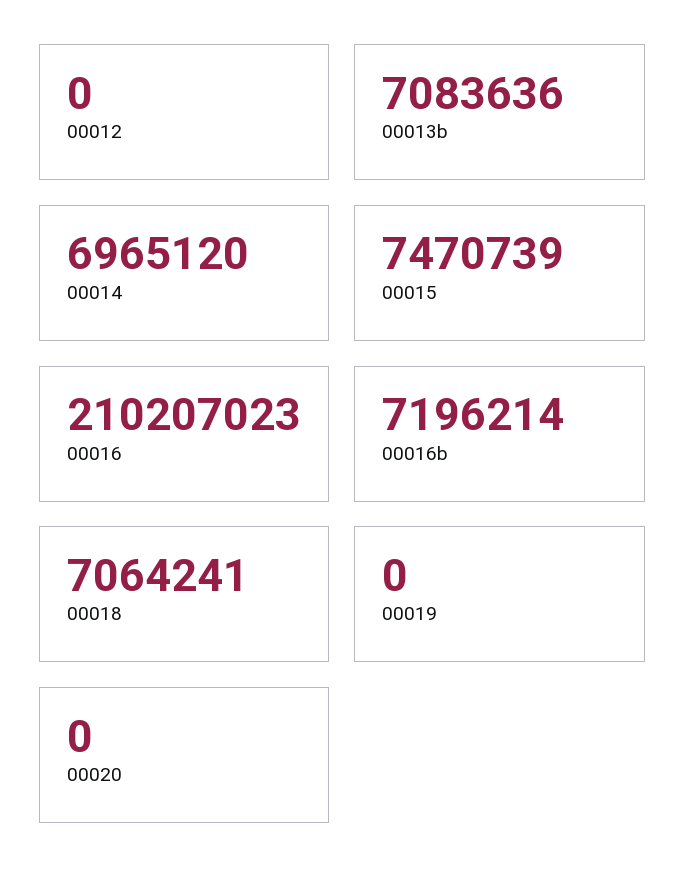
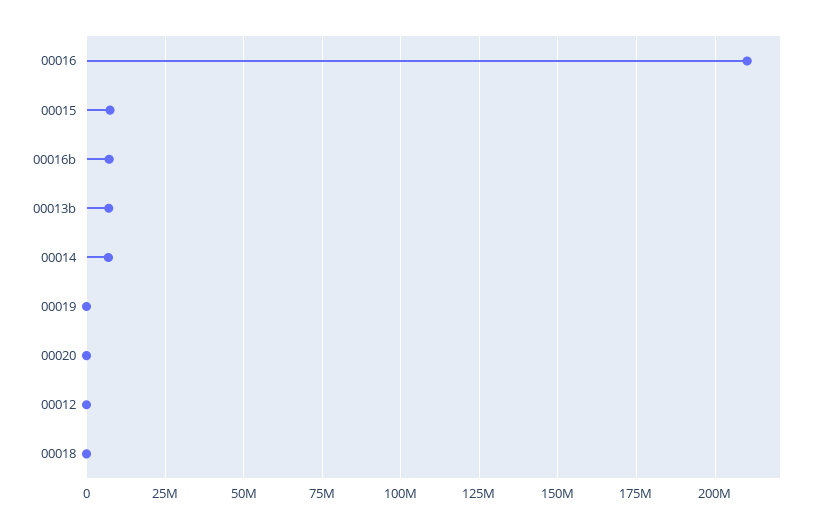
00018: 7064241 -> 0

